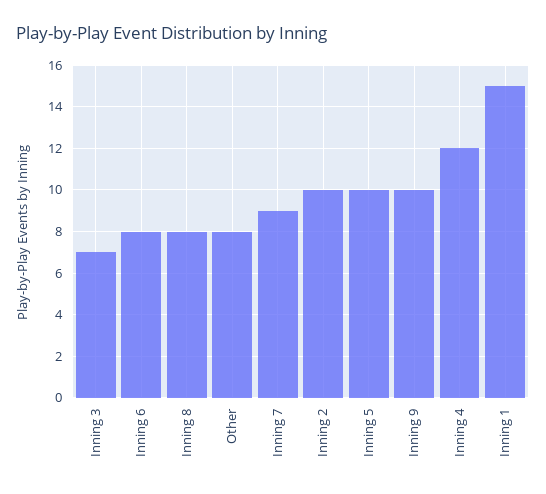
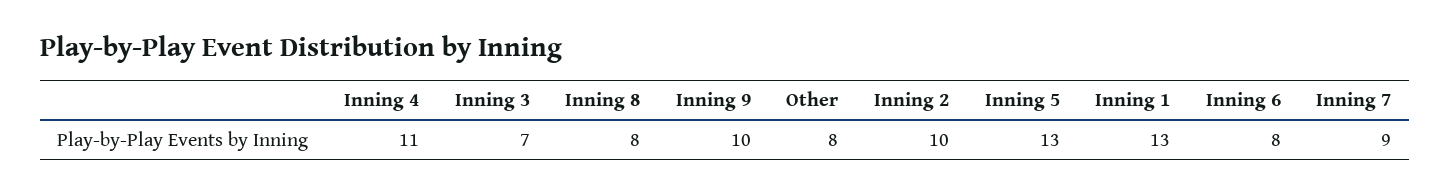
Inning 5: 10 -> 13
Inning 4: 12 -> 11
Inning 1: 15 -> 13

